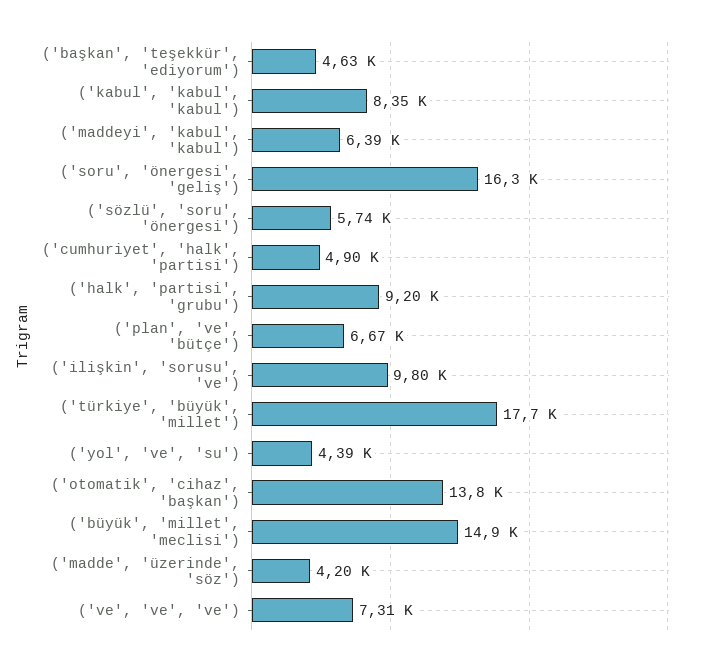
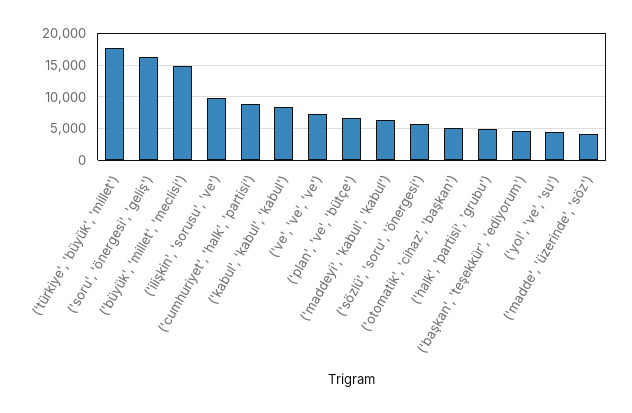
('cumhuriyet', 'halk', 'partisi'): 4900 -> 9000
('halk', 'partisi', 'grubu'): 9200 -> 5000
('otomatik', 'cihaz', 'başkan'): 13800 -> 5000

